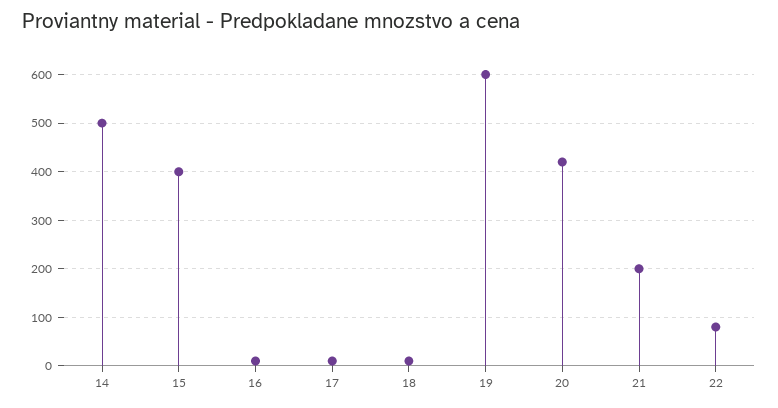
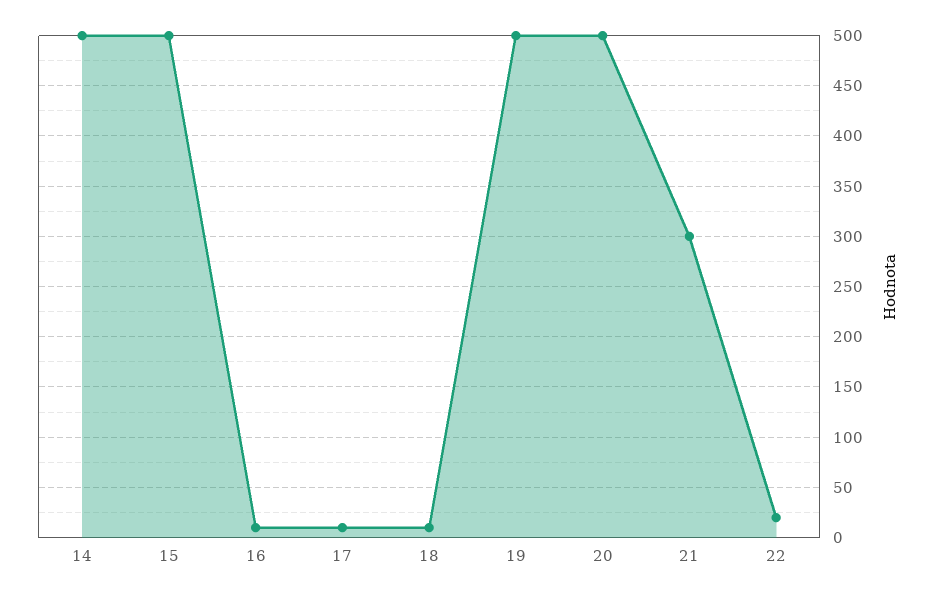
15: 400 -> 500
19: 600 -> 500
20: 420 -> 500
21: 200 -> 300
22: 80 -> 20

